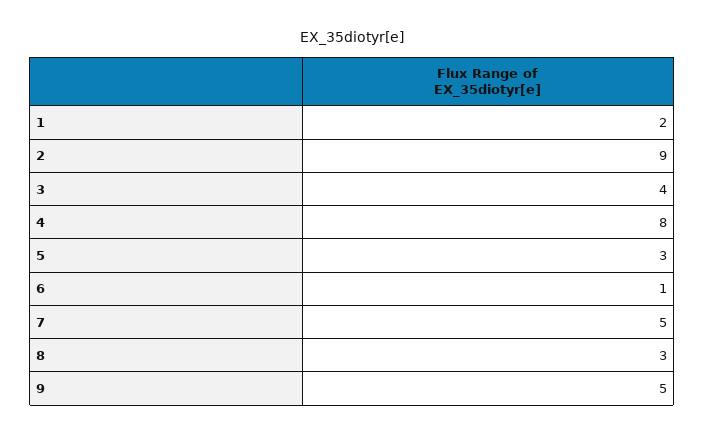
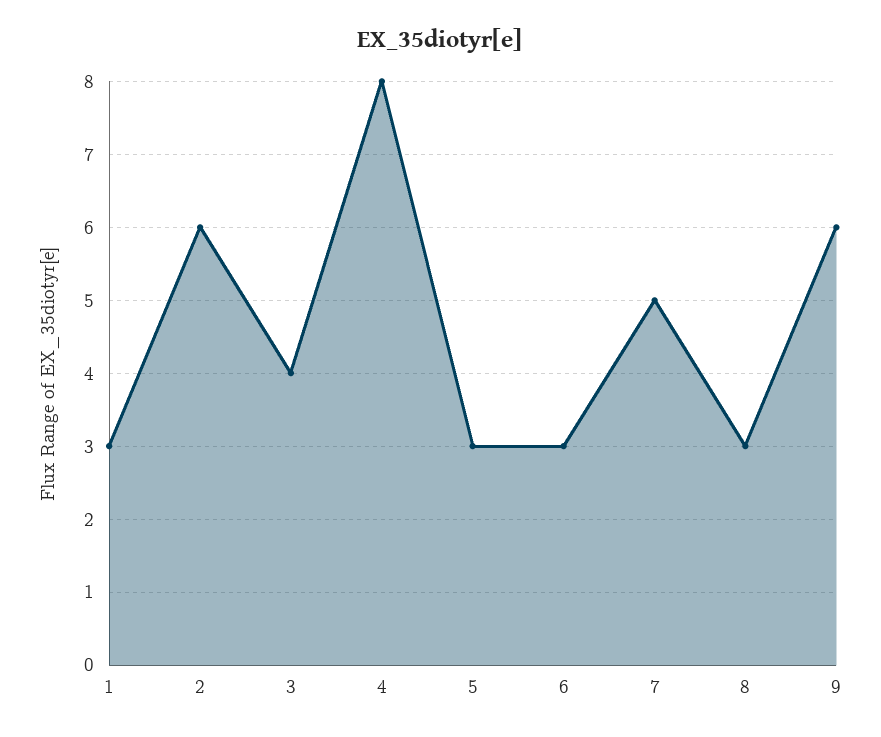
1: 2 -> 3
2: 9 -> 6
6: 1 -> 3
9: 5 -> 6

